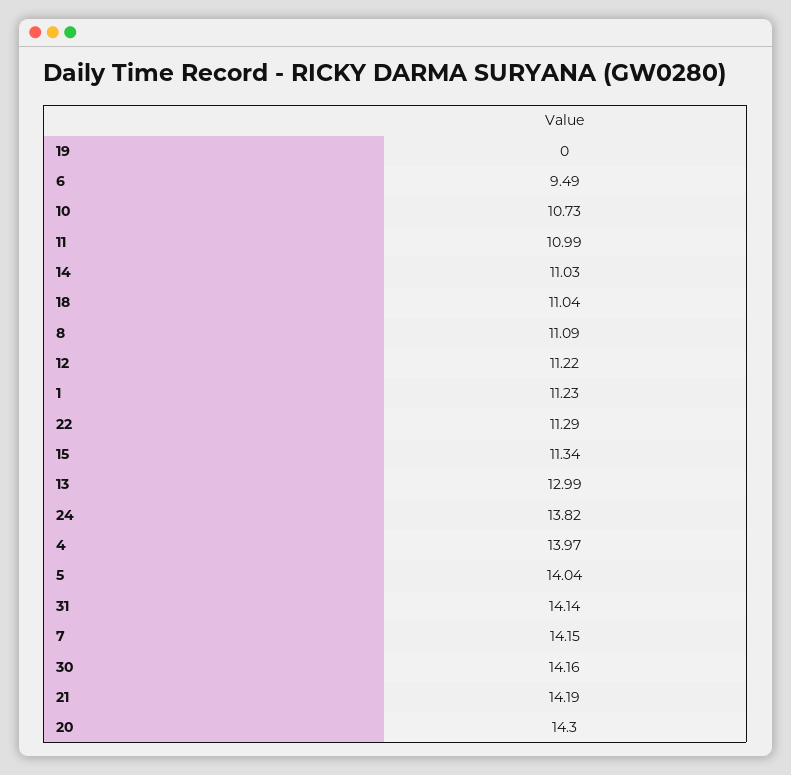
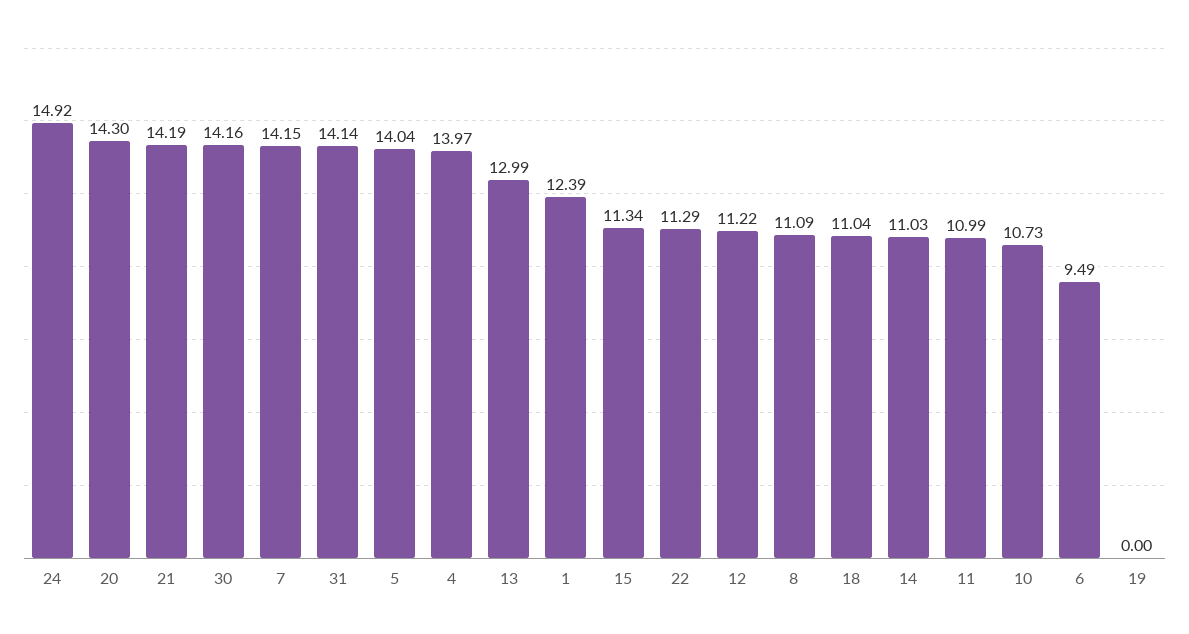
1: 11.23 -> 12.39
24: 13.82 -> 14.92

